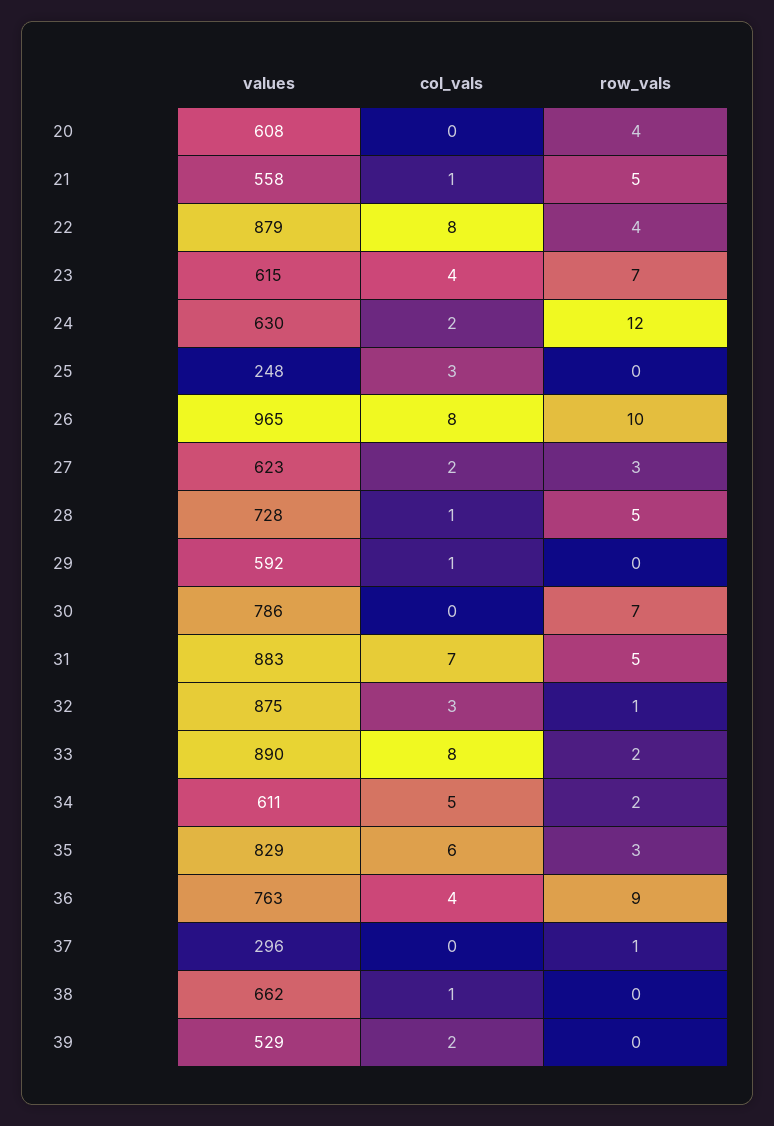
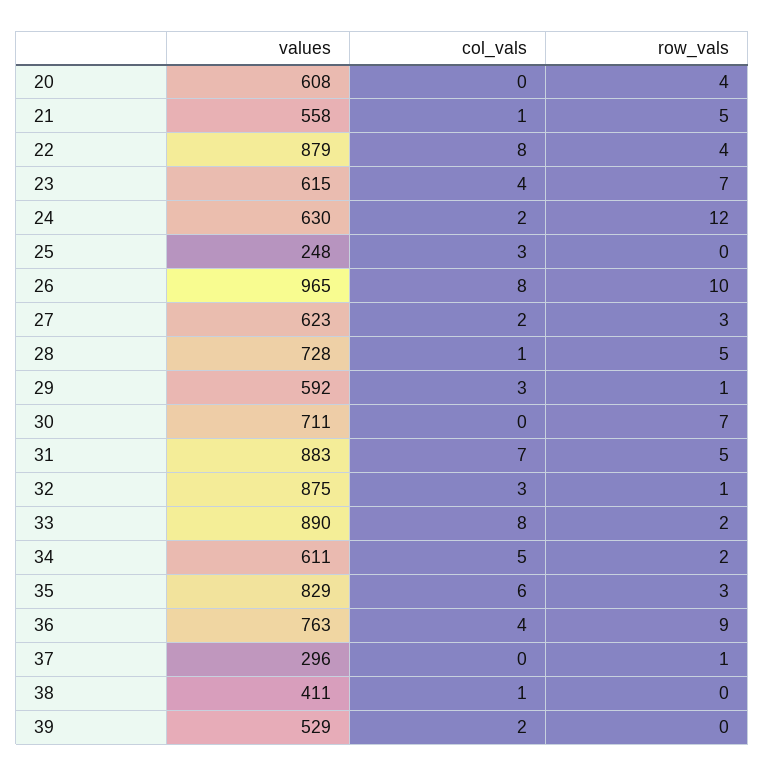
col_vals, 29: 1 -> 3
row_vals, 29: 0 -> 1
values, 30: 786 -> 711
values, 38: 662 -> 411

